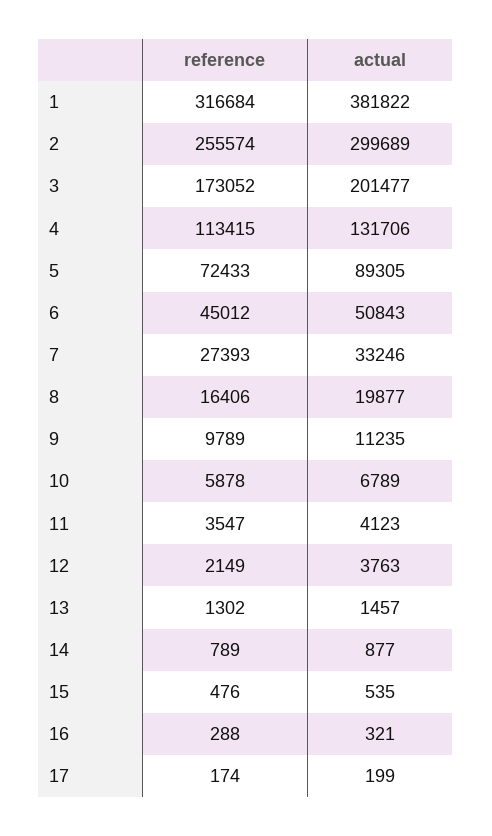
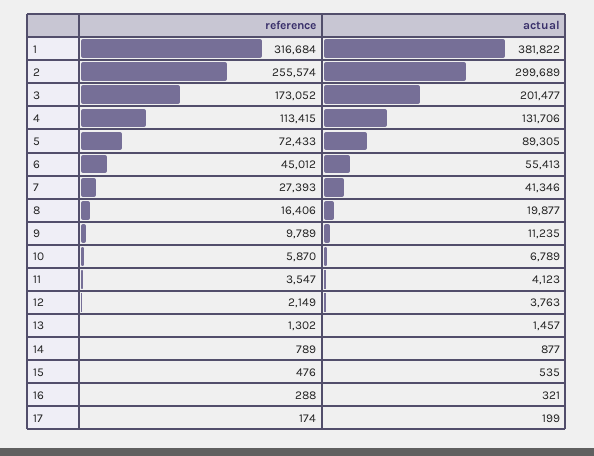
actual, 6: 50843 -> 55413
actual, 7: 33246 -> 41346
reference, 10: 5878 -> 5870

